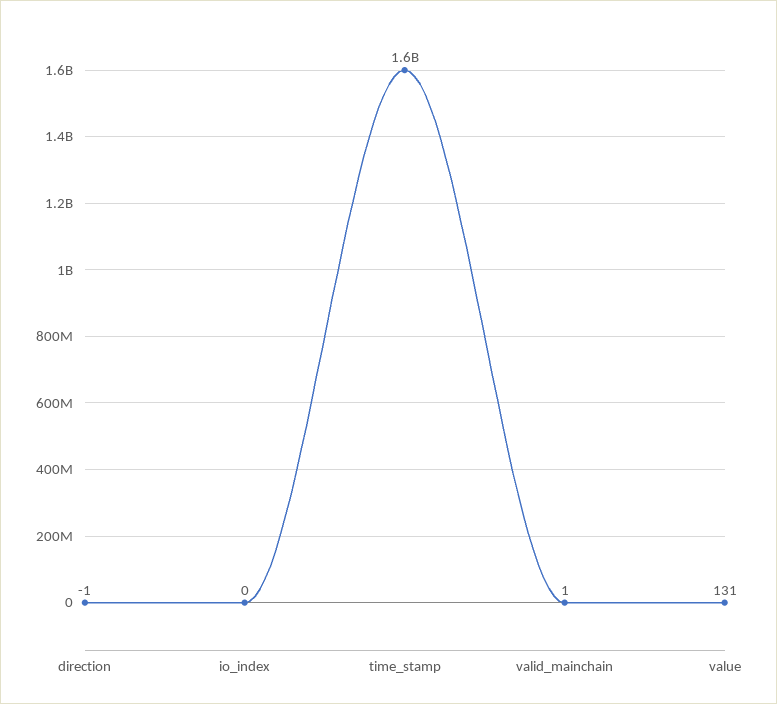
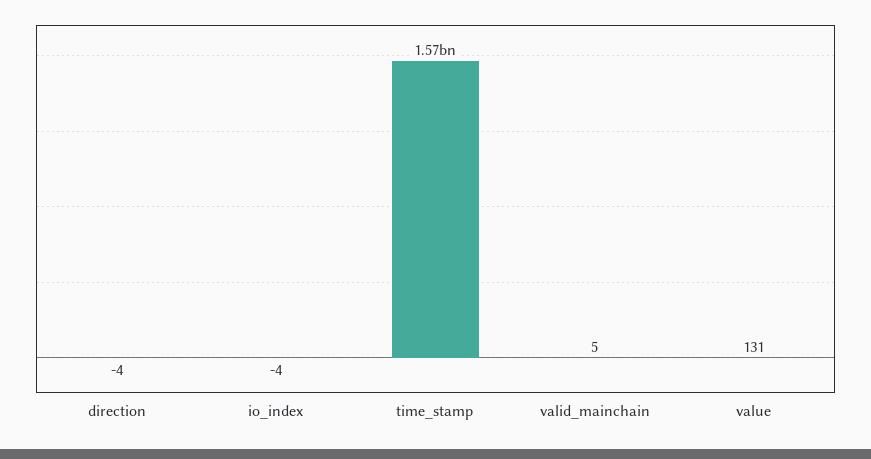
direction: -1 -> -4
io_index: 0 -> -4
valid_mainchain: 1 -> 5

